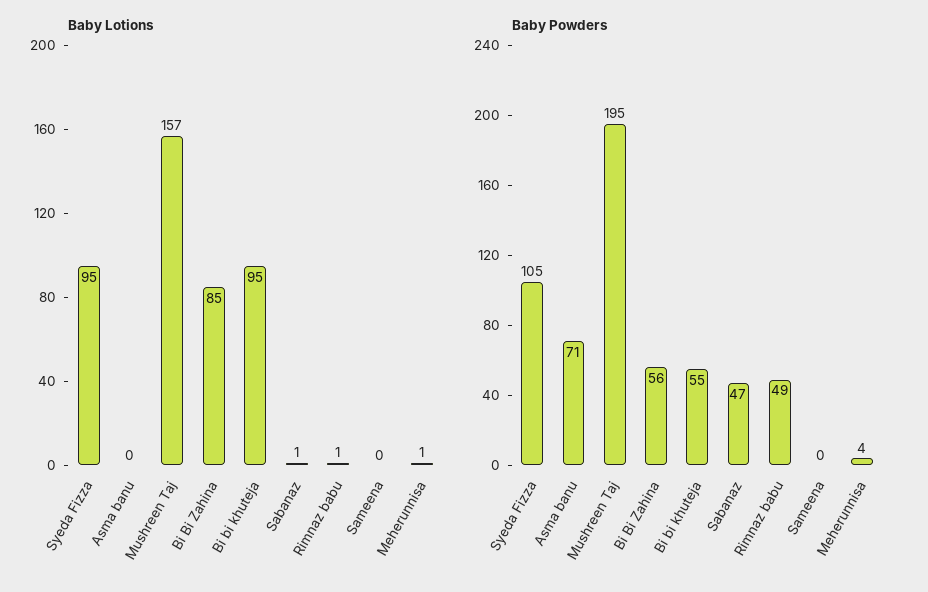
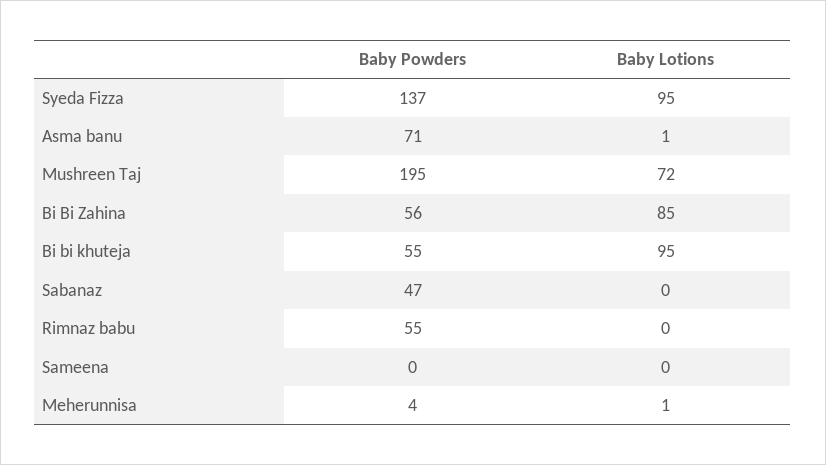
Baby Lotions, Asma banu: 0 -> 1
Baby Lotions, Mushreen Taj: 157 -> 72
Baby Lotions, Sabanaz: 1 -> 0
Baby Lotions, Rimnaz babu: 1 -> 0
Baby Powders, Syeda Fizza: 105 -> 137
Baby Powders, Rimnaz babu: 49 -> 55

